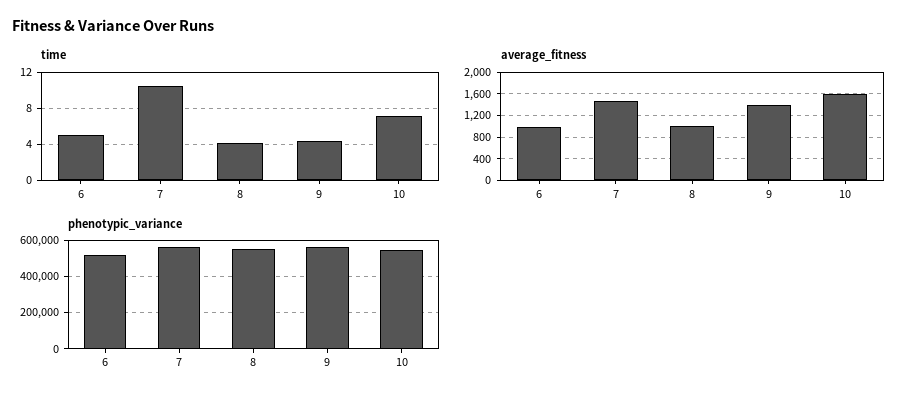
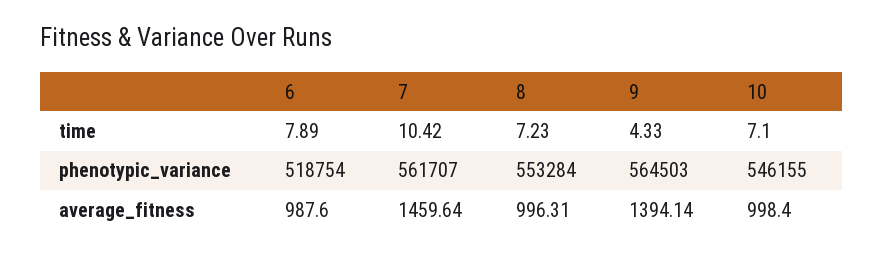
time, 6: 5 -> 7.89
time, 8: 4 -> 7.23
average_fitness, 10: 1600 -> 998.4

